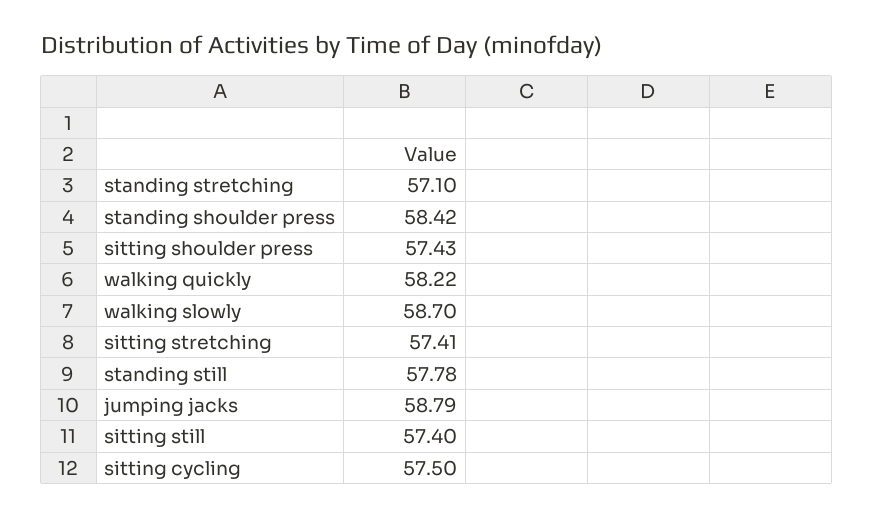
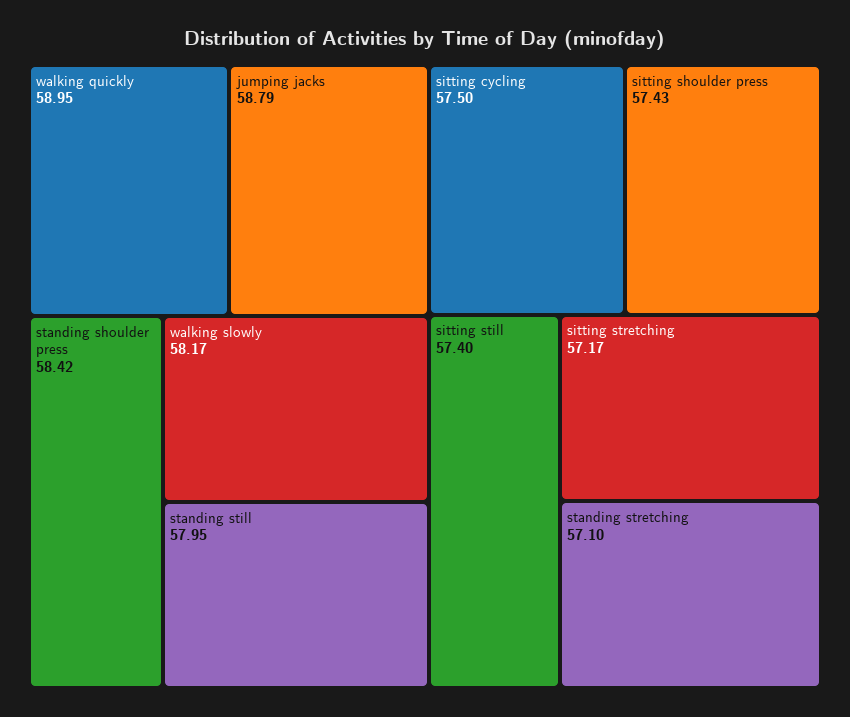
walking quickly: 58.22 -> 58.95
walking slowly: 58.7 -> 58.17
sitting stretching: 57.41 -> 57.17
standing still: 57.78 -> 57.95

